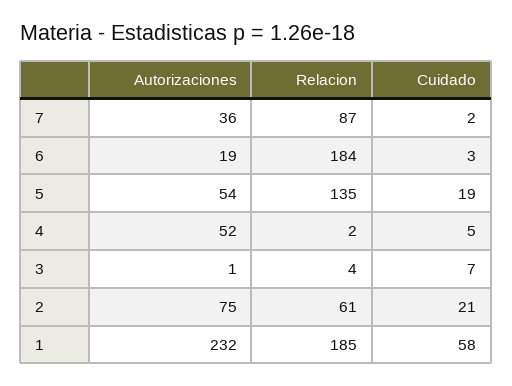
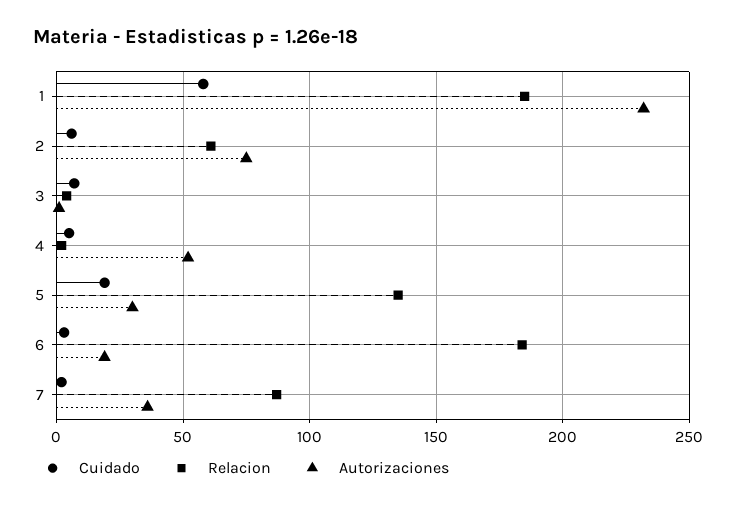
Autorizaciones, 5: 54 -> 30
Cuidado, 2: 21 -> 5

